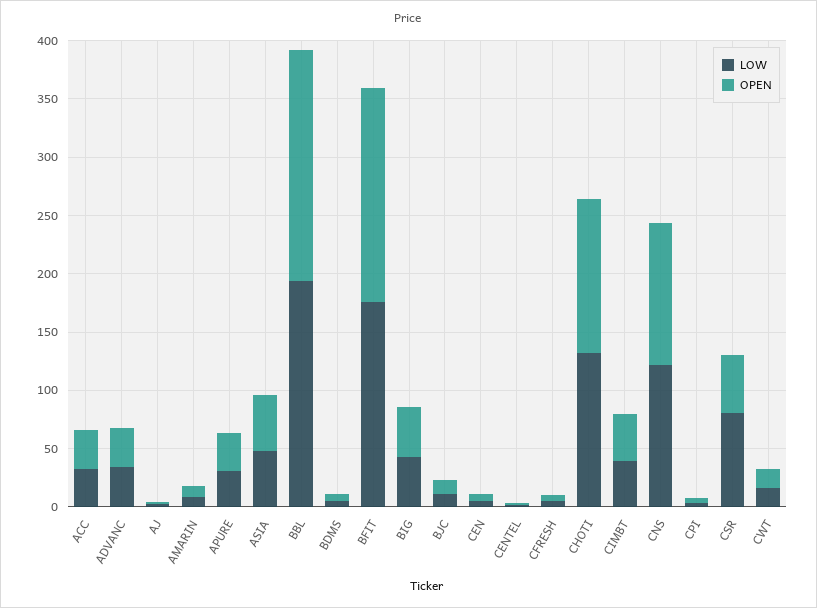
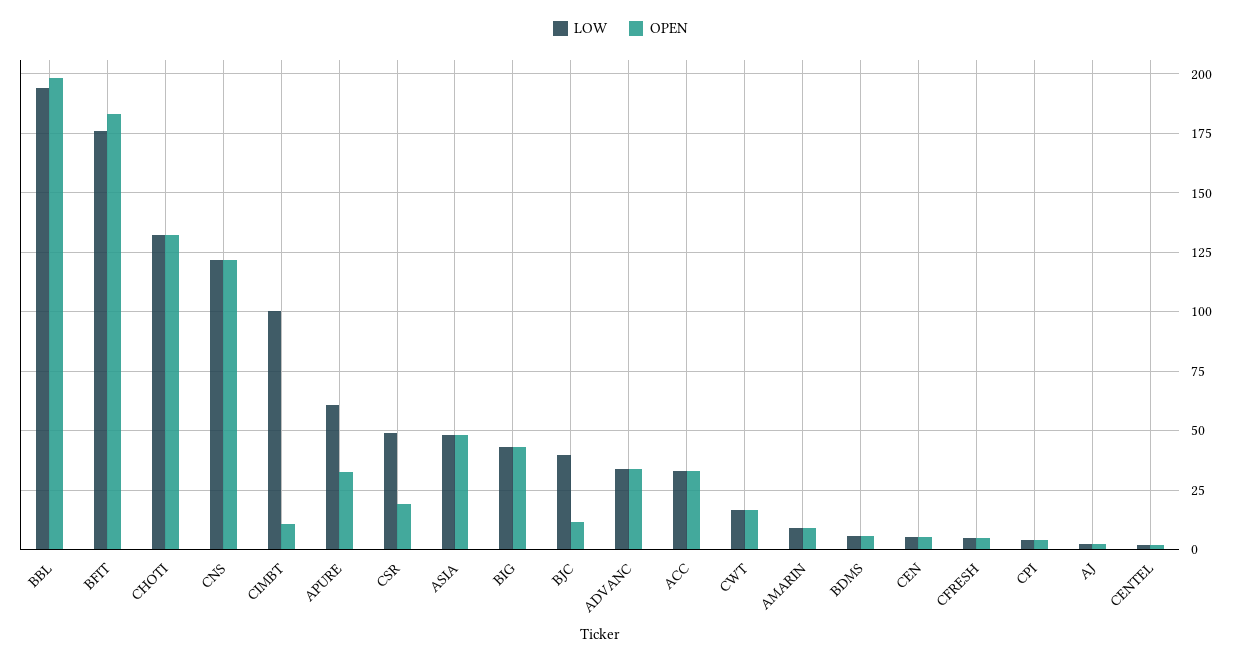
LOW, APURE: 30 -> 60
LOW, BJC: 10 -> 40
LOW, CIMBT: 40 -> 100
OPEN, CIMBT: 40 -> 10
LOW, CSR: 80 -> 50
OPEN, CSR: 50 -> 20

